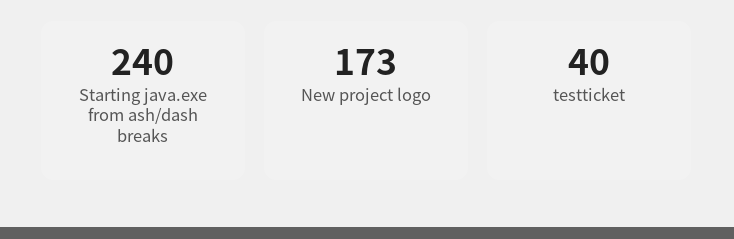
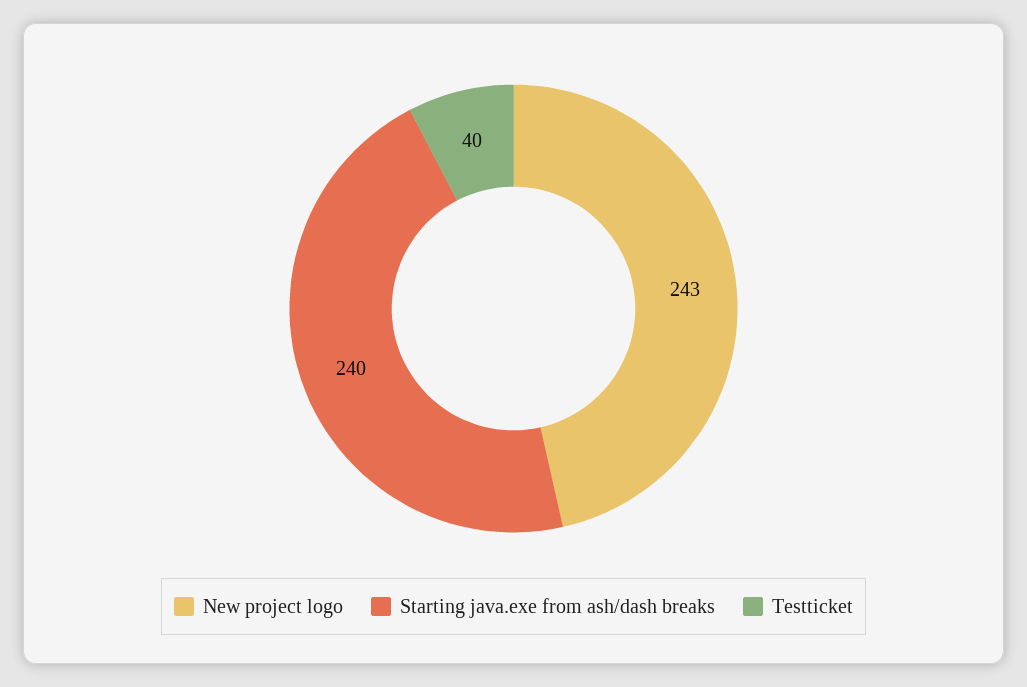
New project logo: 173 -> 243

